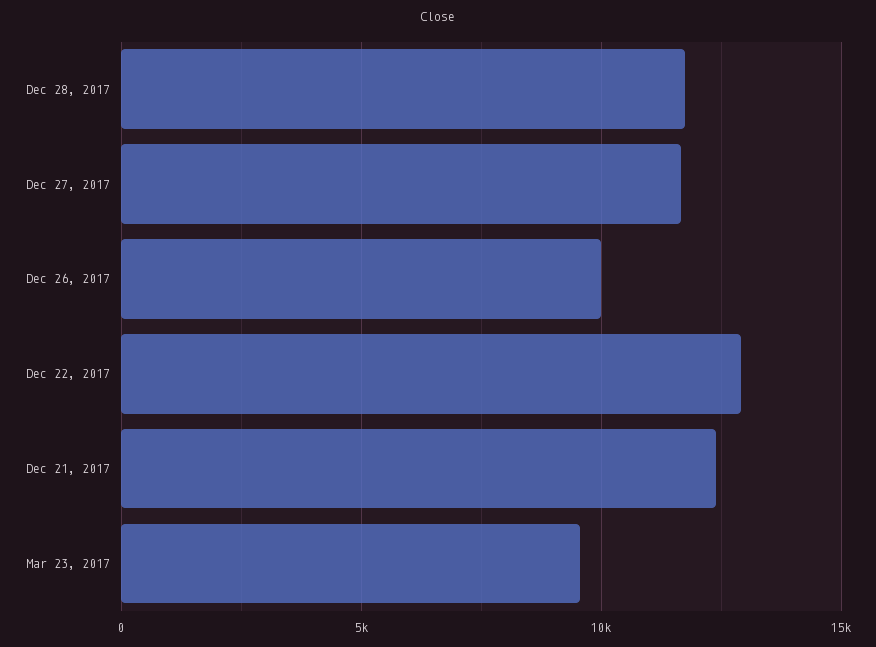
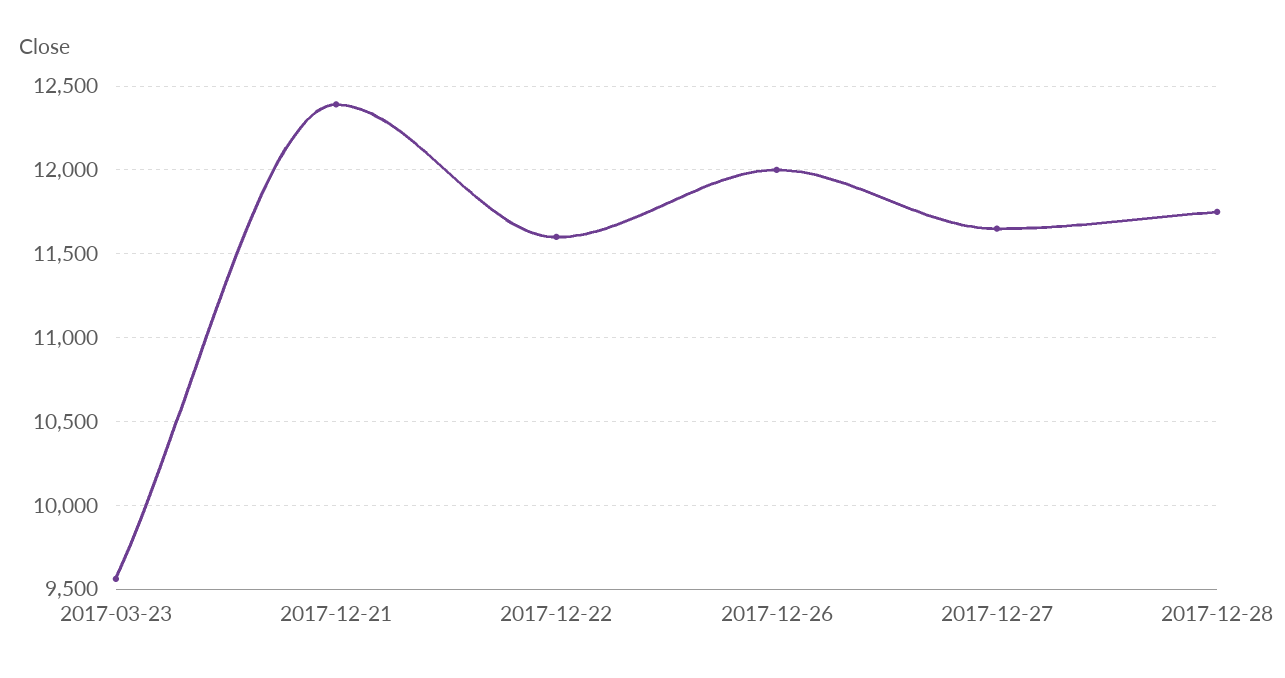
Dec 26, 2017: 10000 -> 12000
Dec 22, 2017: 13000 -> 11600

